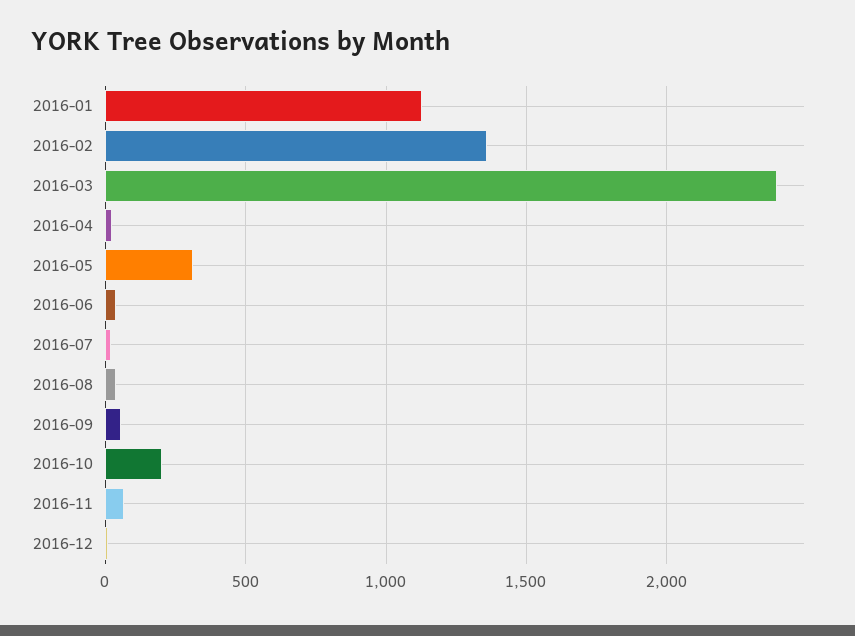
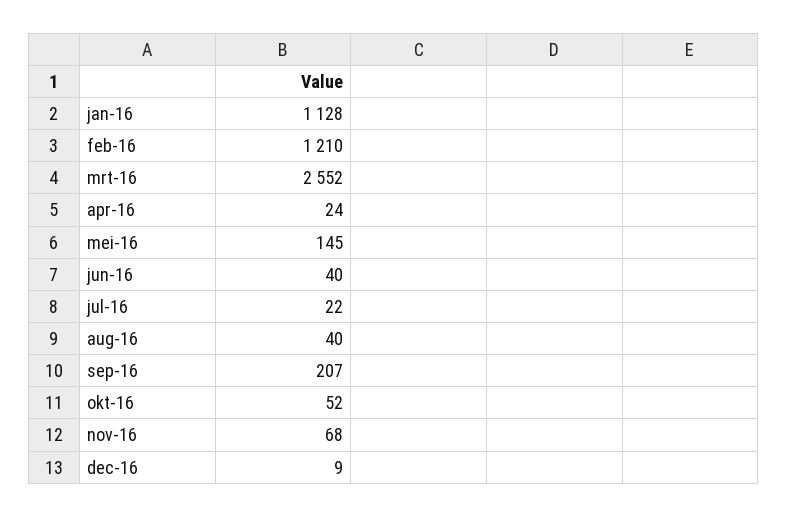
2016-02: 1350 -> 1210
2016-03: 2400 -> 2552
2016-05: 300 -> 145
2016-09: 50 -> 207
2016-10: 200 -> 52

